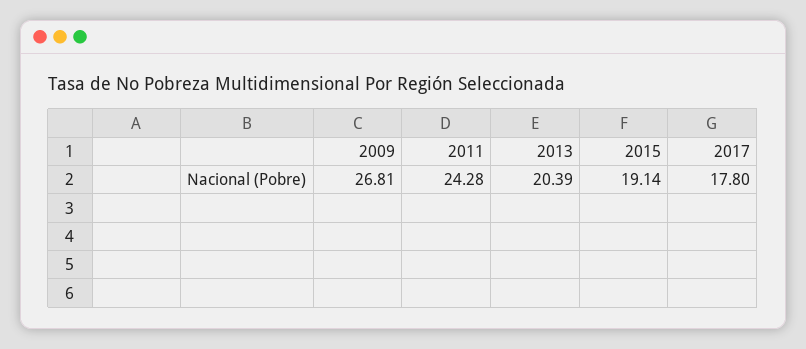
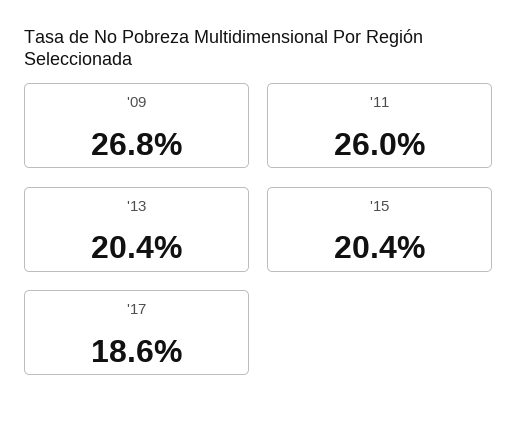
2011: 24.28 -> 26
2015: 19.14 -> 20.4
2017: 17.8 -> 18.6

